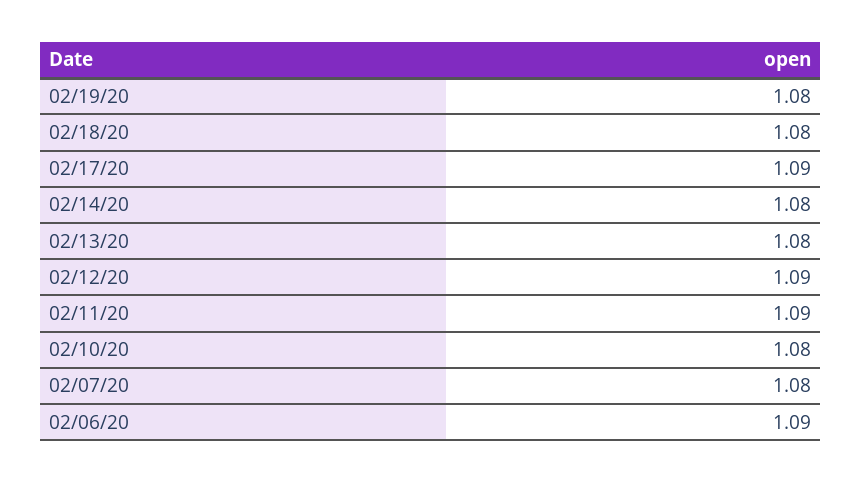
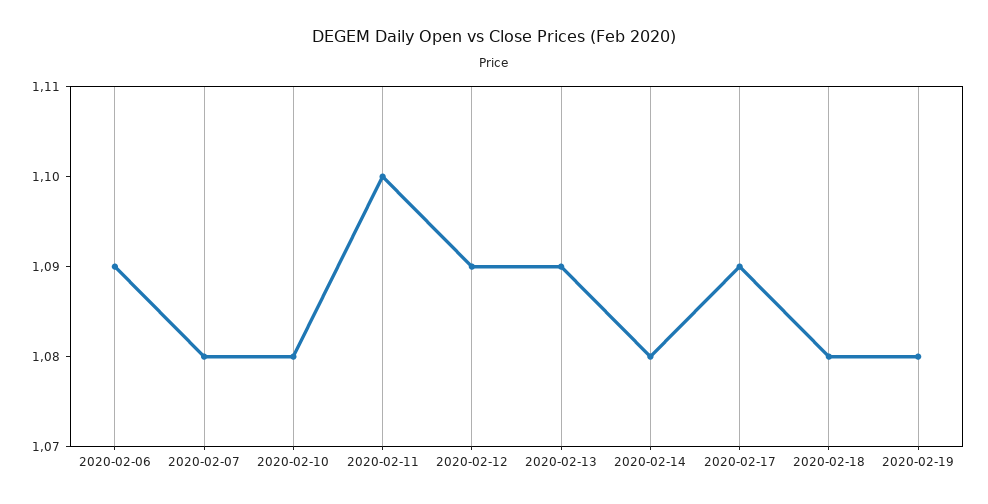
02/13/20: 1.08 -> 1.09
02/11/20: 1.09 -> 1.1

